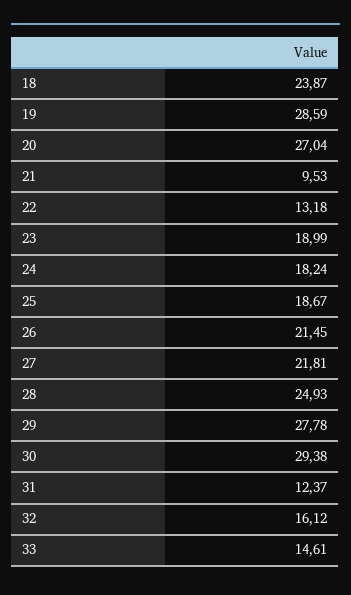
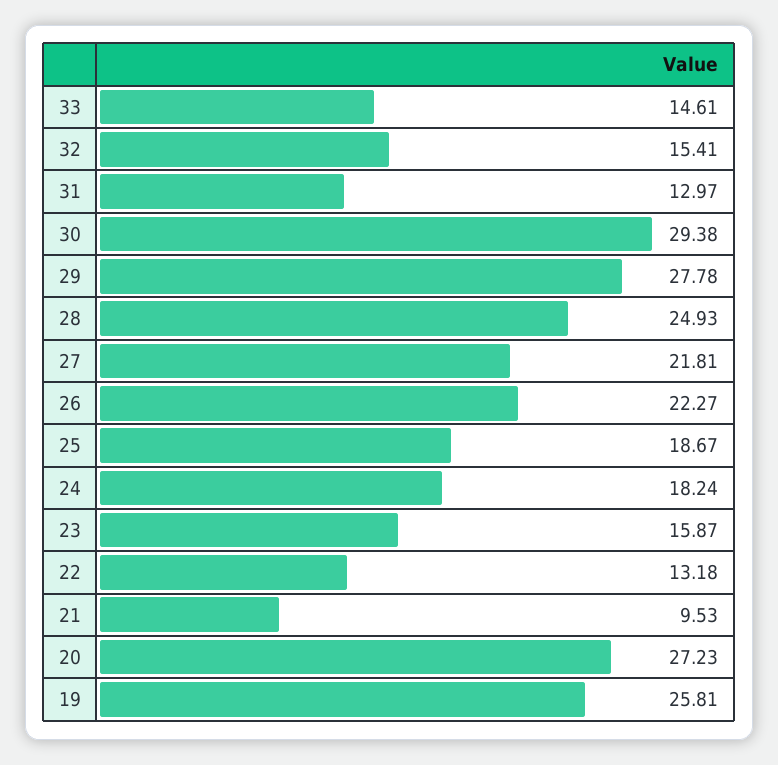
18: 23.87 -> none
19: 28.59 -> 25.81
20: 27.04 -> 27.23
23: 18.99 -> 15.87
26: 21.45 -> 22.27
31: 12.37 -> 12.97
32: 16.12 -> 15.41

